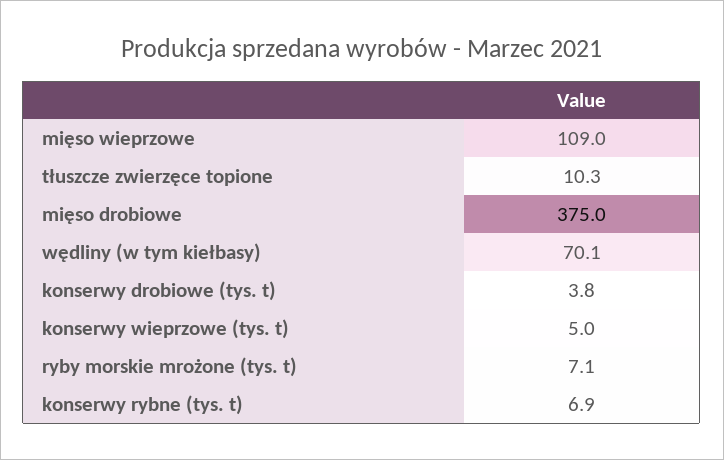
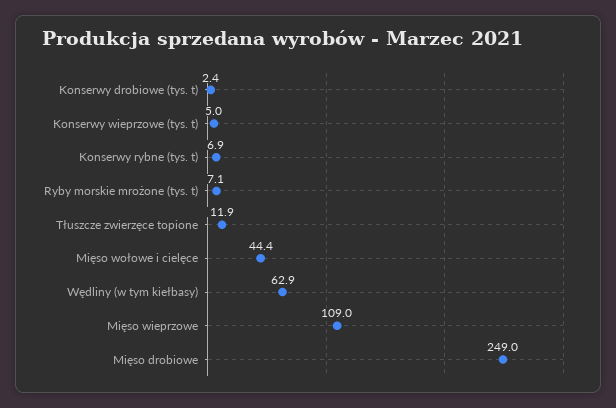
tłuszcze zwierzęce topione: 10.3 -> 11.9
mięso drobiowe: 375 -> 249
wędliny (w tym kiełbasy): 70.1 -> 62.9
konserwy drobiowe (tys. t): 3.8 -> 2.4
Mięso wołowe i cielęce: none -> 44.4

